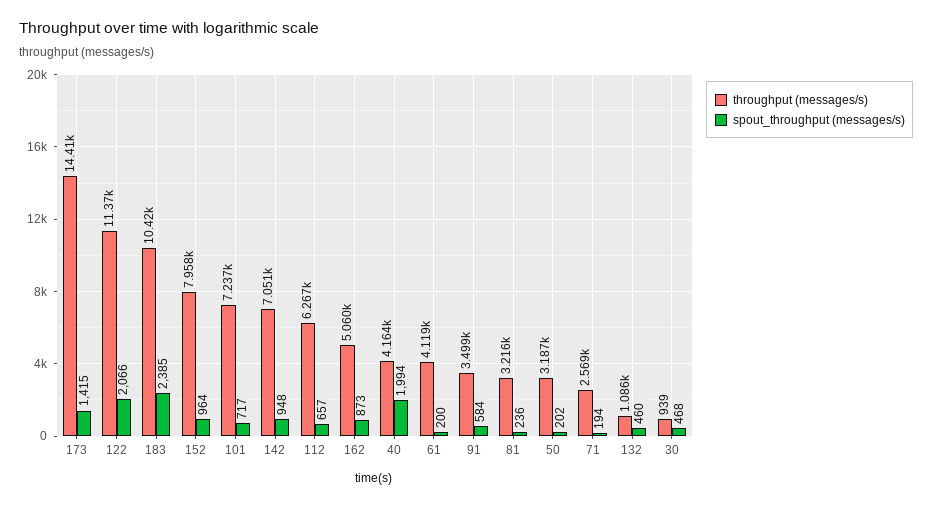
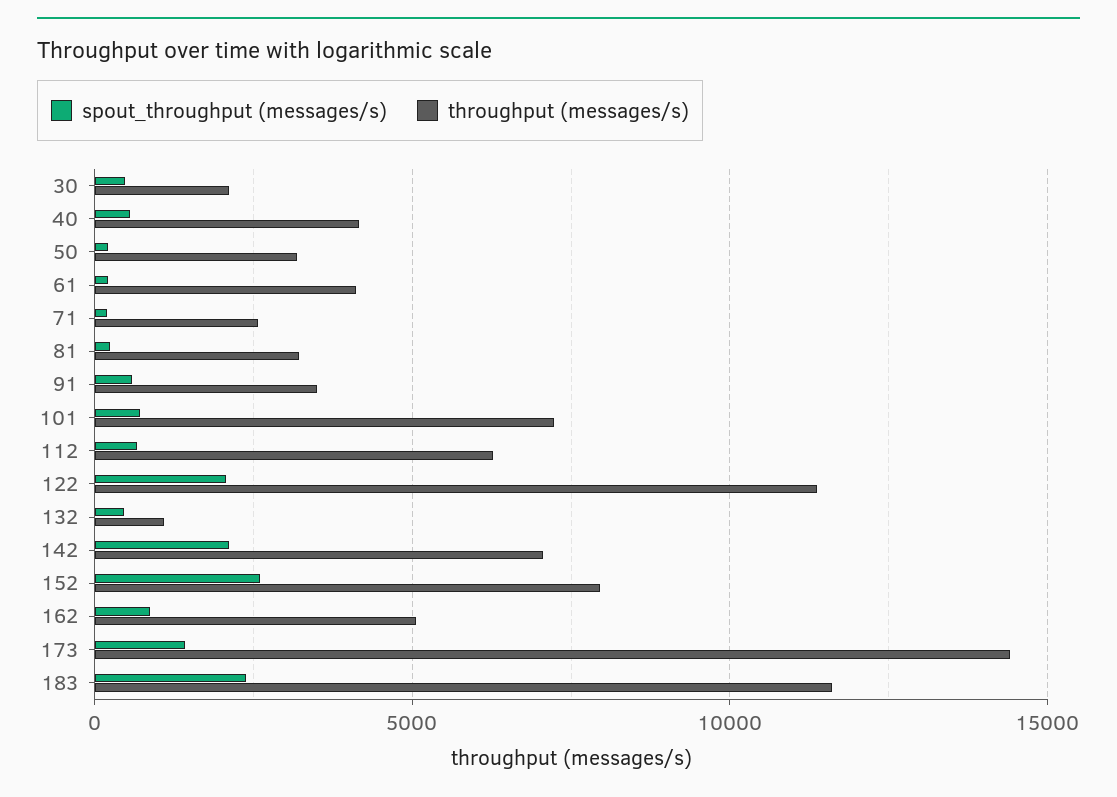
throughput (messages/s), 183: 10420 -> 11500
spout_throughput (messages/s), 152: 964 -> 2500
spout_throughput (messages/s), 142: 948 -> 2000
spout_throughput (messages/s), 40: 1994 -> 500
throughput (messages/s), 30: 939 -> 2000

